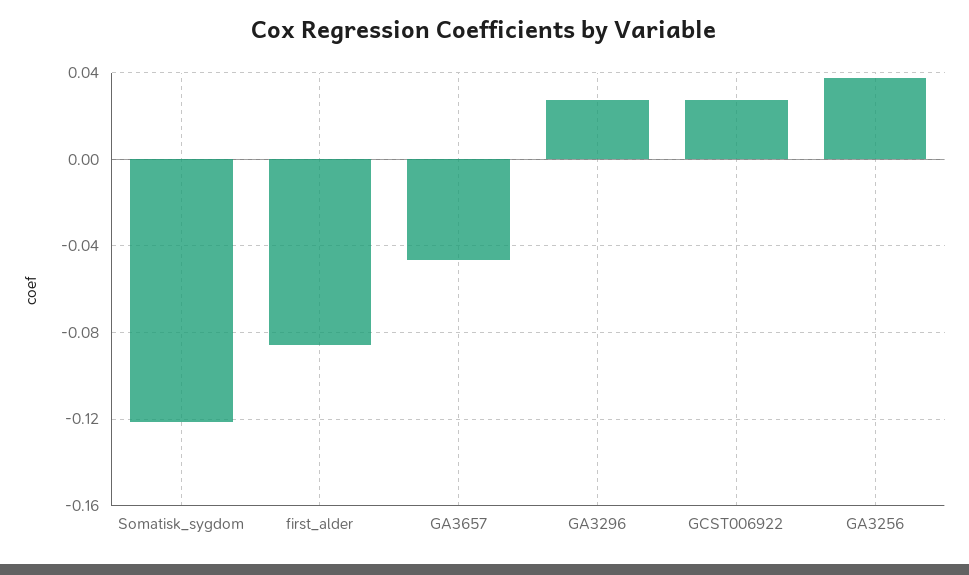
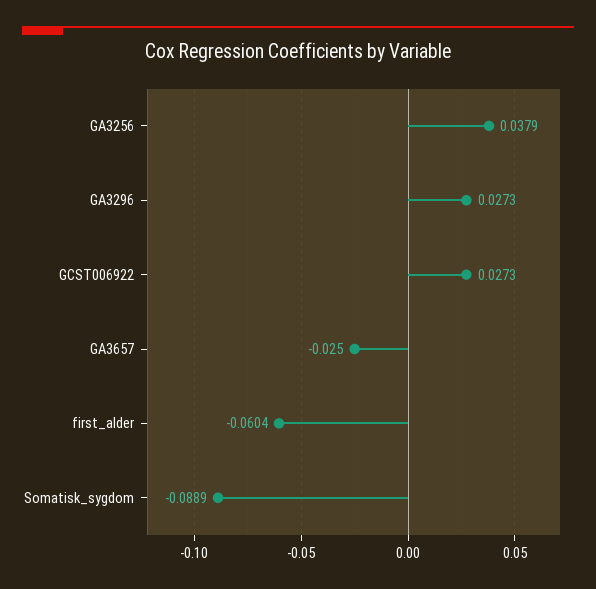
Somatisk_sygdom: -0.12 -> -0.0889
first_alder: -0.085 -> -0.0604
GA3657: -0.045 -> -0.025

